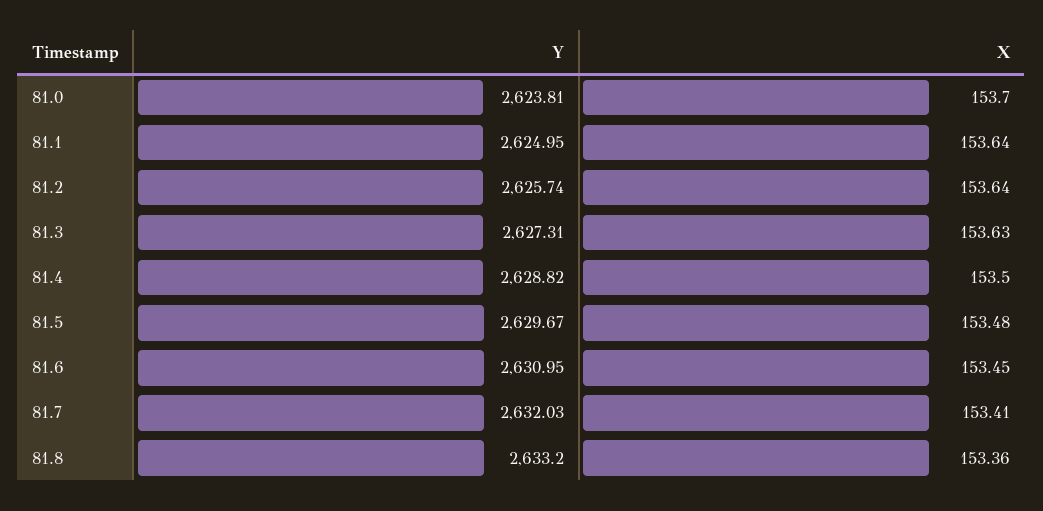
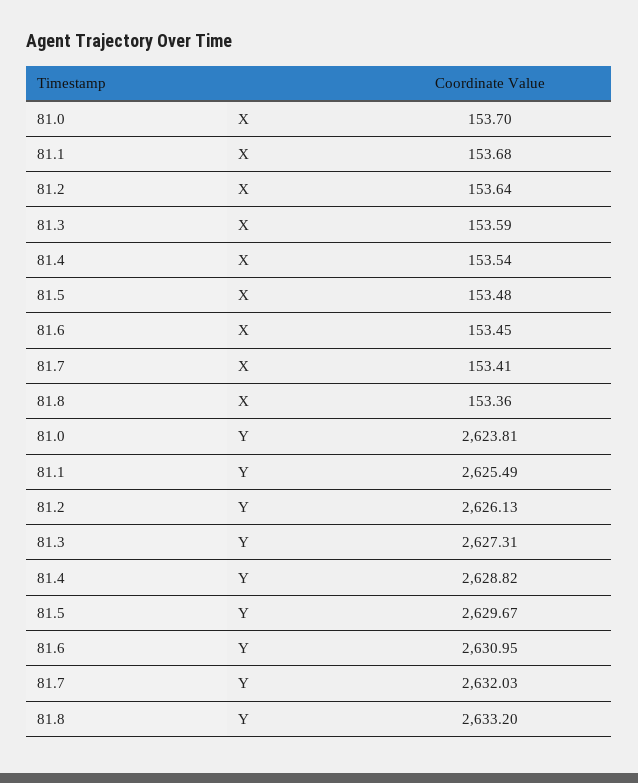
Y, 81.1: 2624.95 -> 2625.49
X, 81.1: 153.64 -> 153.68
Y, 81.2: 2625.74 -> 2626.13
X, 81.3: 153.63 -> 153.59
X, 81.4: 153.5 -> 153.54

